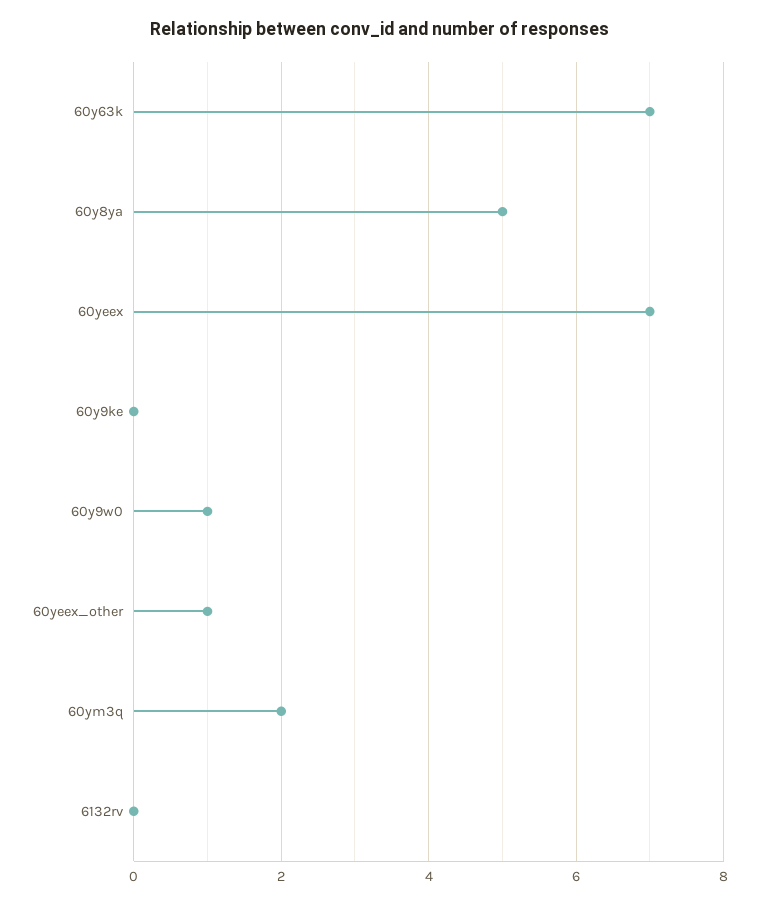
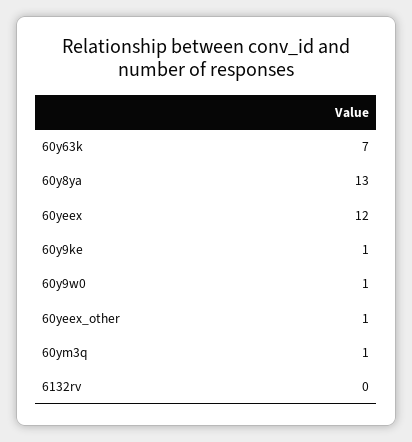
60y8ya: 5 -> 13
60yeex: 7 -> 12
60y9ke: 0 -> 1
60ym3q: 2 -> 1

